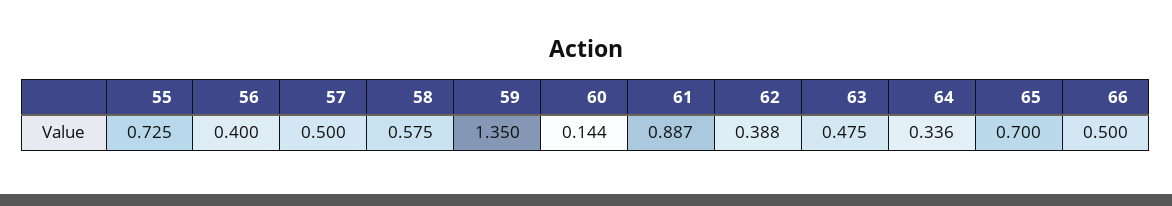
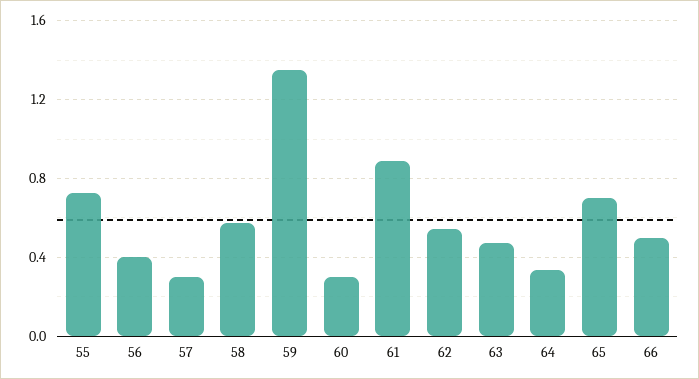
57: 0.5 -> 0.3
60: 0.144 -> 0.3
62: 0.388 -> 0.55

